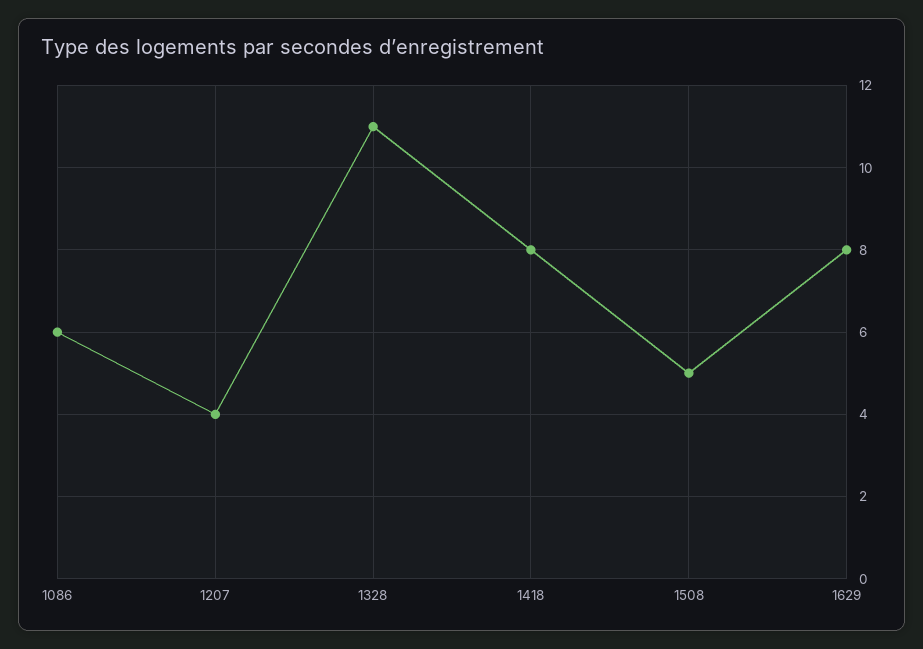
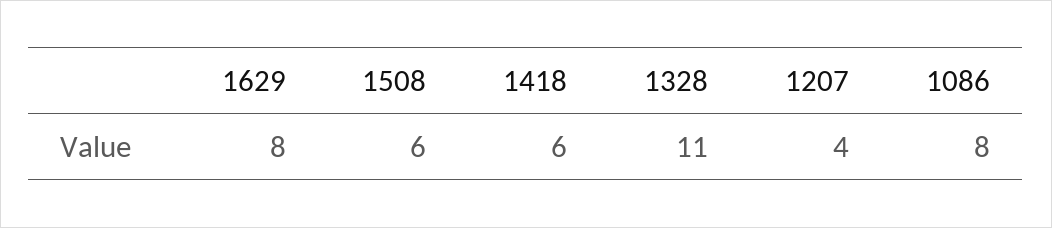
1086: 6 -> 8
1418: 8 -> 6
1508: 5 -> 6

